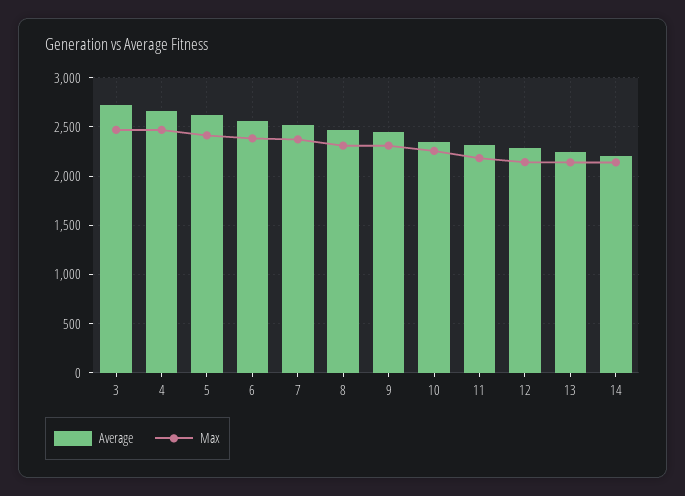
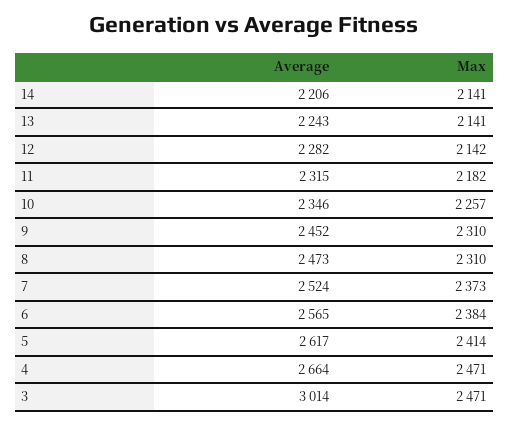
Average, 3: 2700 -> 3014

